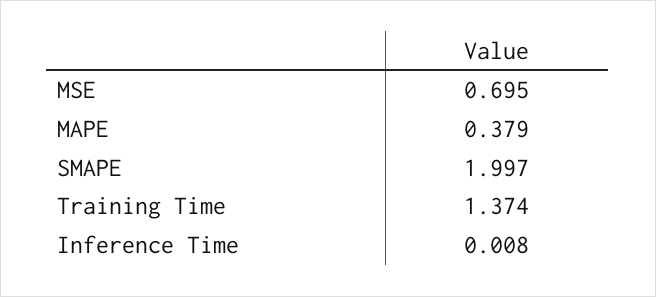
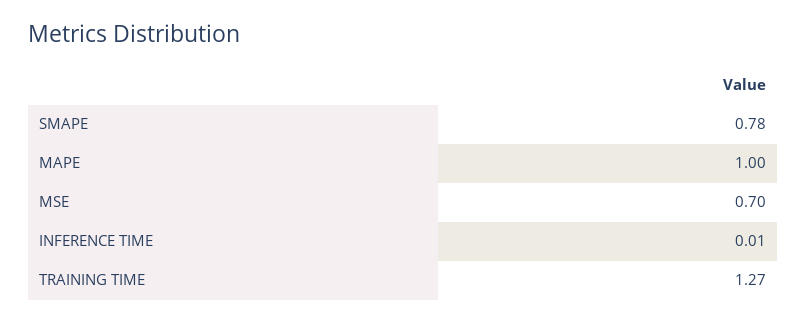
MAPE: 0.379 -> 1
SMAPE: 1.997 -> 0.78
Training Time: 1.374 -> 1.27

